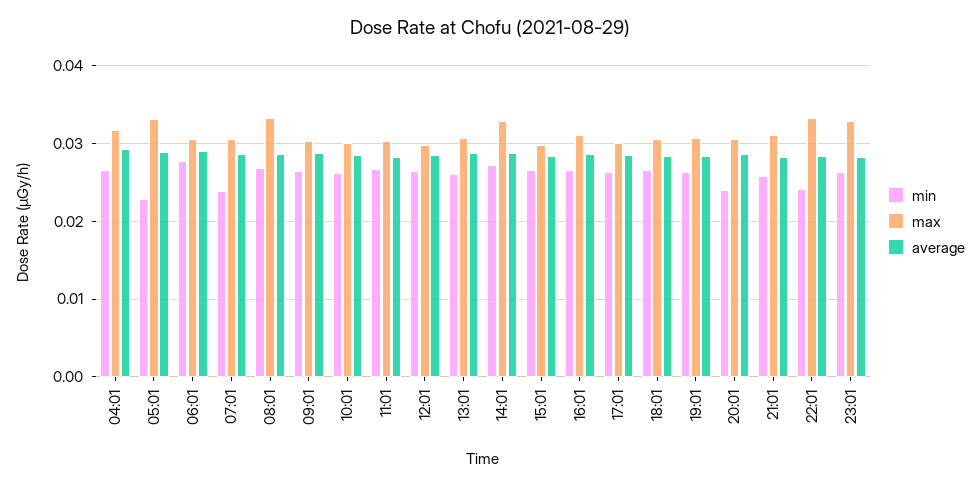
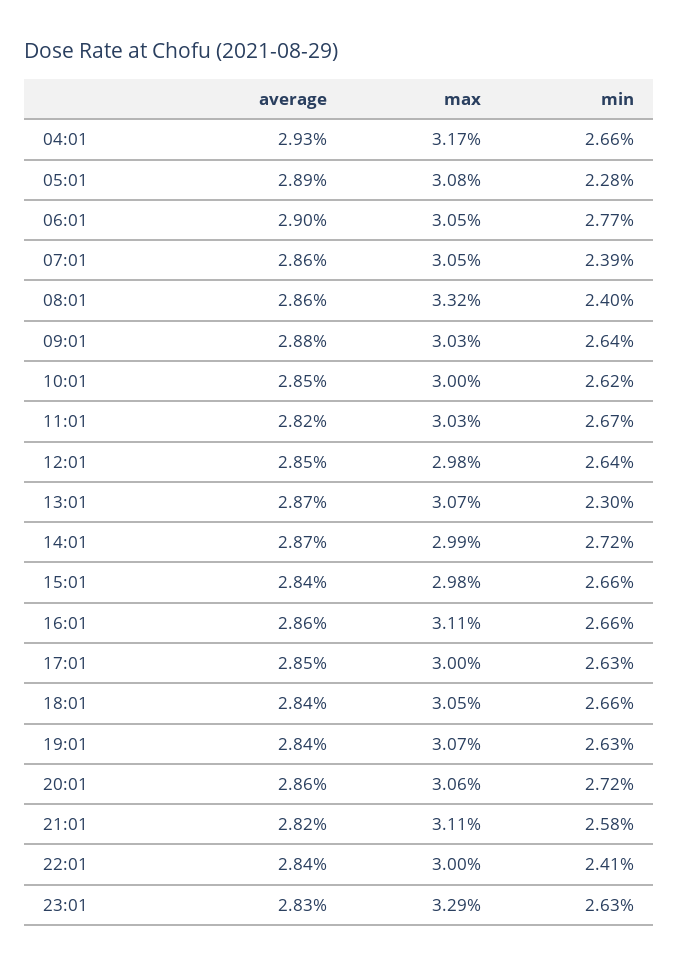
max, 05:01: 0.033 -> 0.0308
min, 08:01: 0.027 -> 0.024
min, 13:01: 0.026 -> 0.023
max, 14:01: 0.033 -> 0.0299
min, 20:01: 0.024 -> 0.0272
max, 22:01: 0.033 -> 0.03

